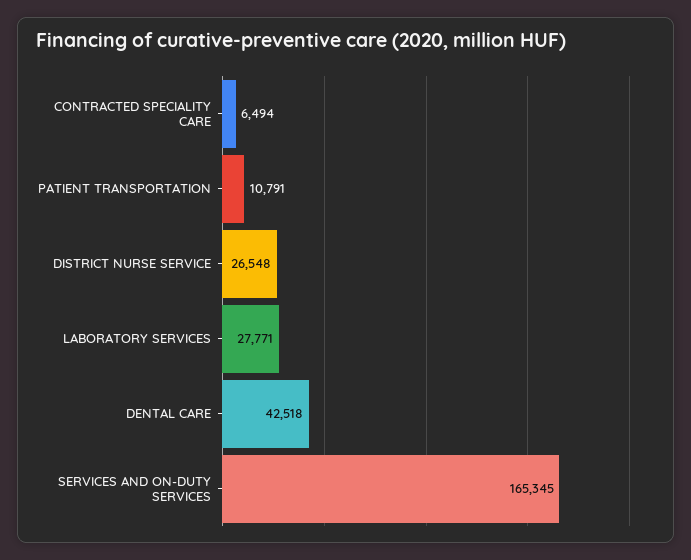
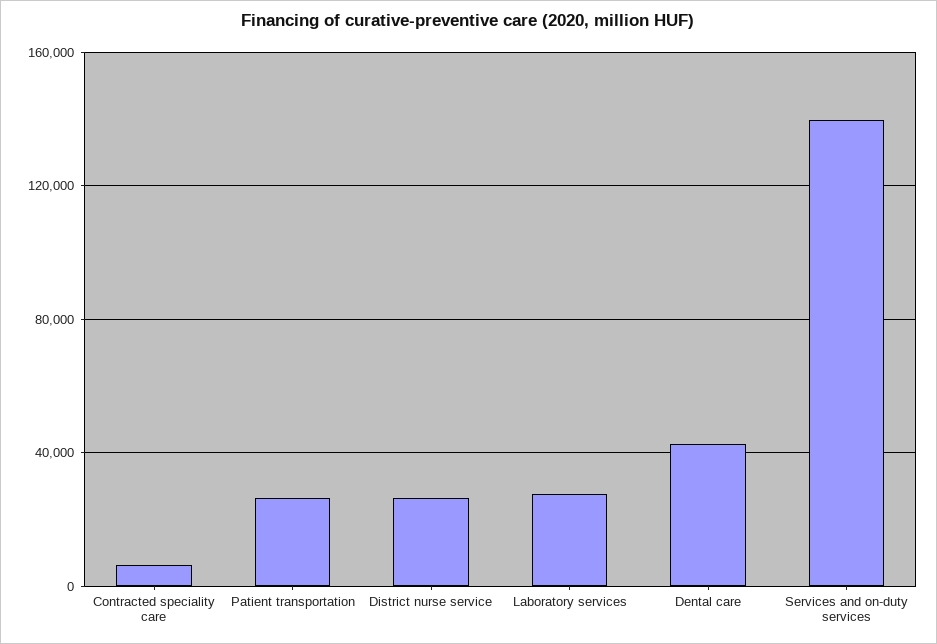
PATIENT TRANSPORTATION: 10791 -> 25000
SERVICES AND ON-DUTY SERVICES: 165345 -> 140000

